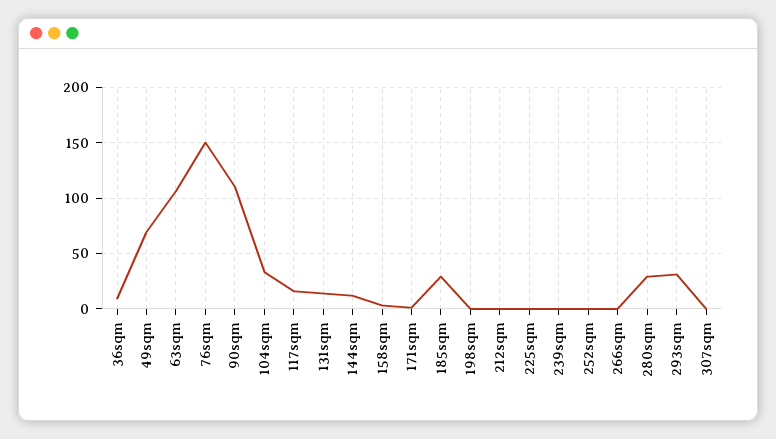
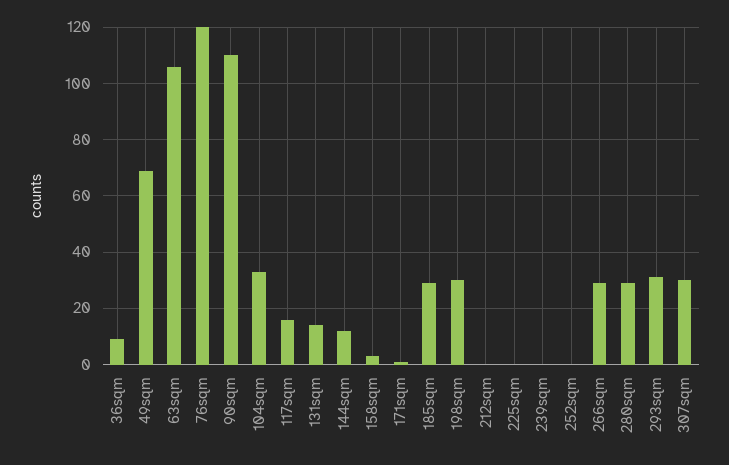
76sqm: 150 -> 120
198sqm: 0 -> 30
266sqm: 0 -> 30
307sqm: 0 -> 30

